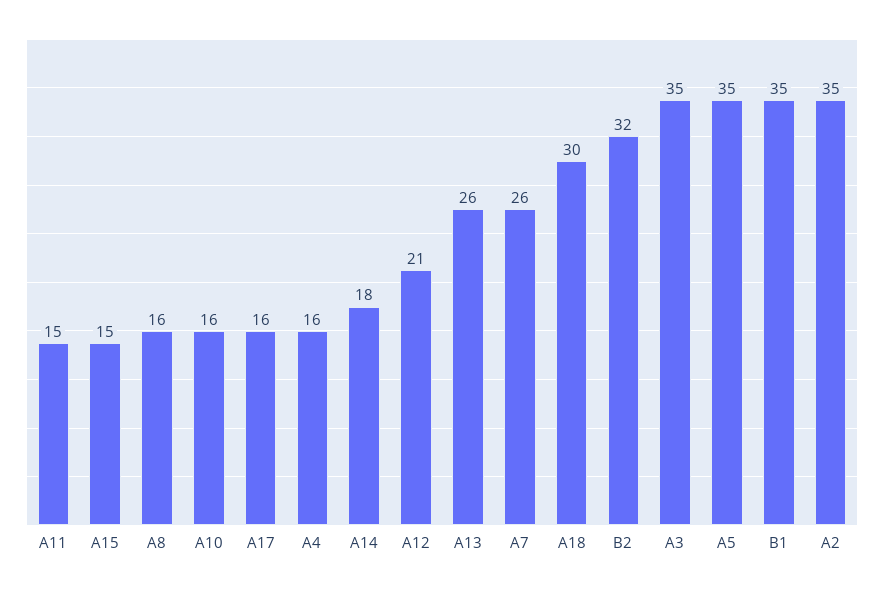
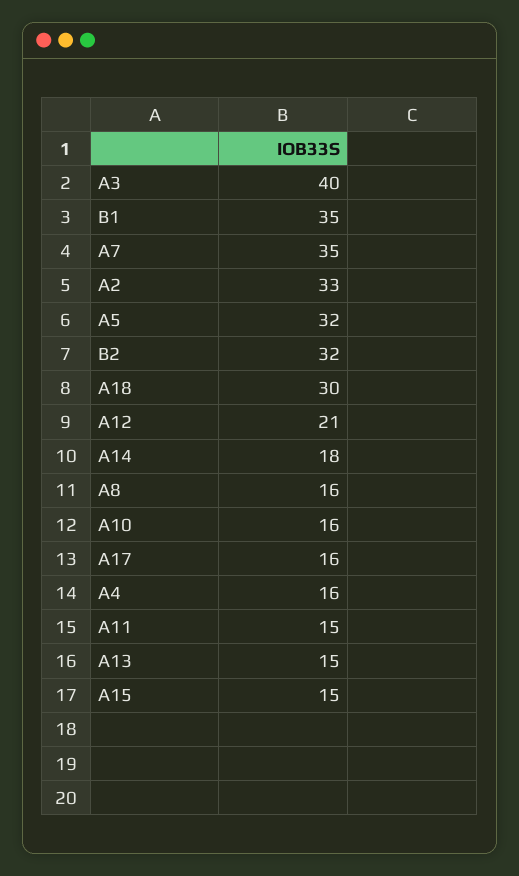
A13: 26 -> 15
A7: 26 -> 35
A3: 35 -> 40
A5: 35 -> 32
A2: 35 -> 33

